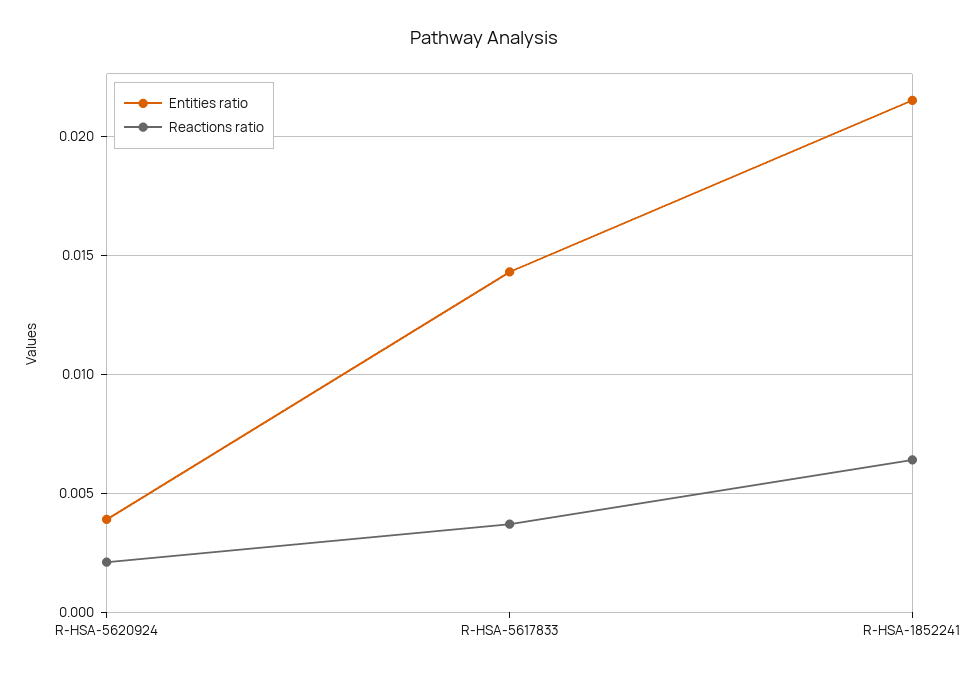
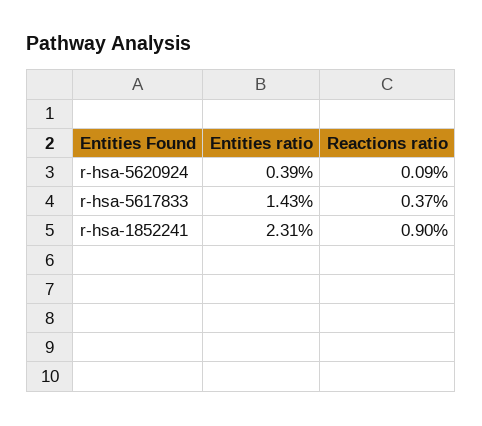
Reactions ratio, R-HSA-5620924: 0.002 -> 0.0009
Entities ratio, R-HSA-1852241: 0.0215 -> 0.0231
Reactions ratio, R-HSA-1852241: 0.0065 -> 0.009

